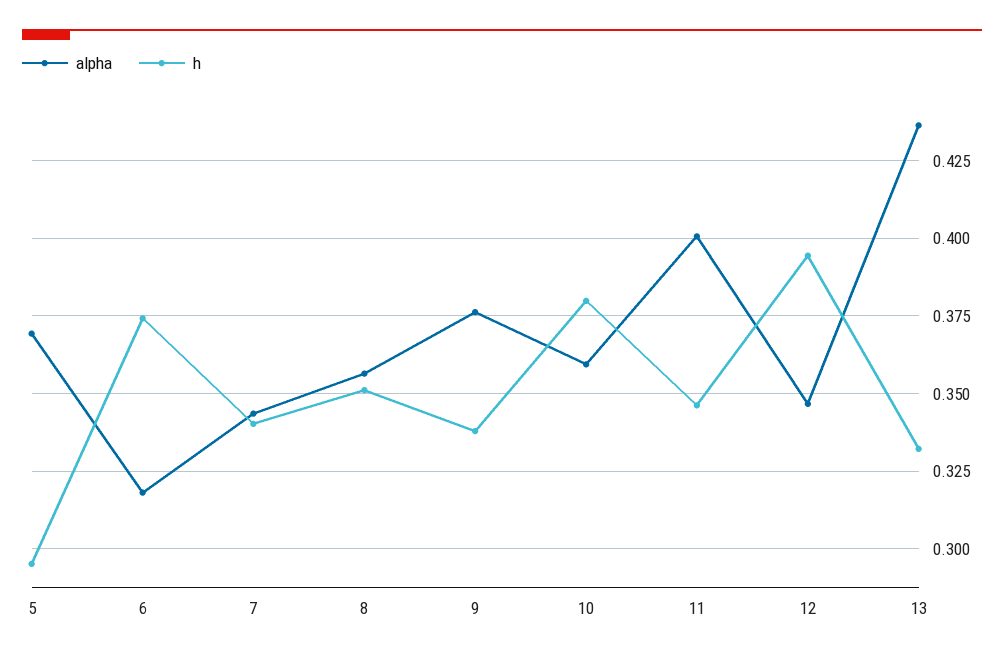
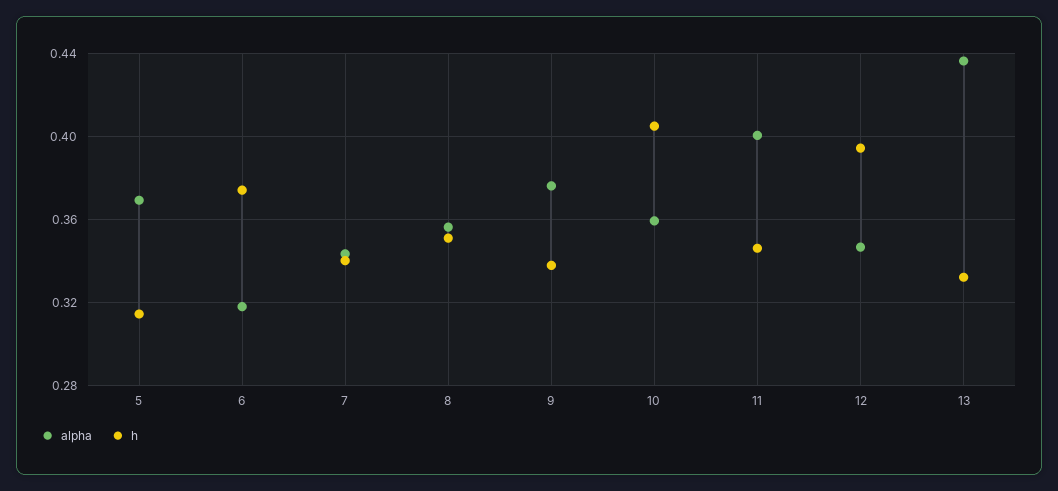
h, 5: 0.295 -> 0.315
h, 10: 0.38 -> 0.405

